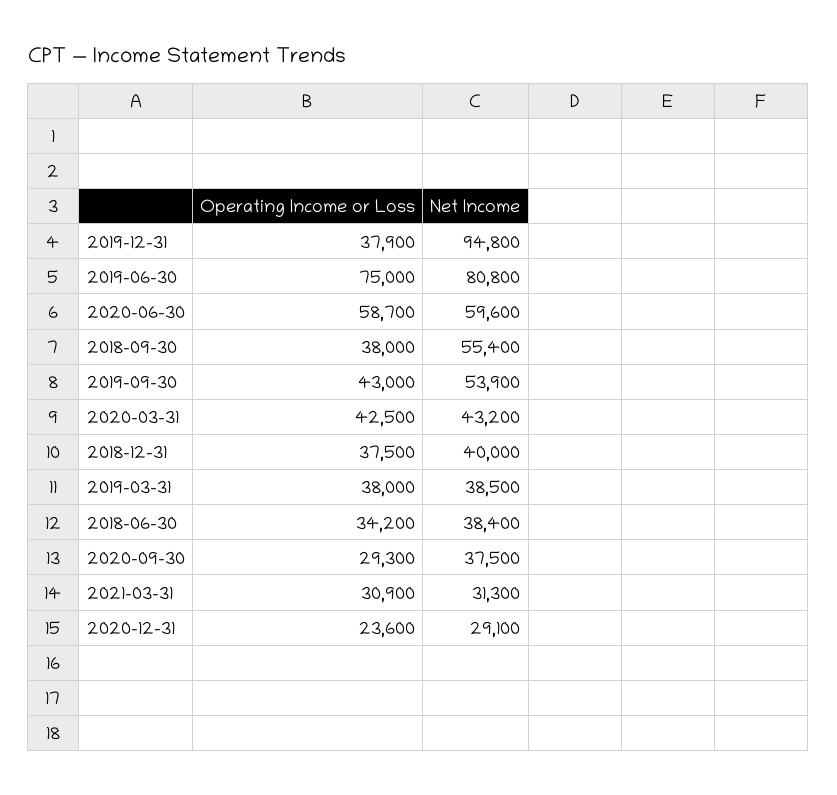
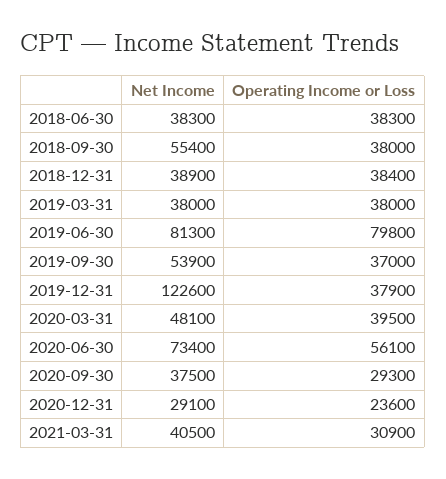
Net Income, 2019-12-31: 94800 -> 122600
Operating Income or Loss, 2019-06-30: 75000 -> 79800
Net Income, 2019-06-30: 80800 -> 81300
Operating Income or Loss, 2020-06-30: 58700 -> 56100
Net Income, 2020-06-30: 59600 -> 73400
Operating Income or Loss, 2019-09-30: 43000 -> 37000
Operating Income or Loss, 2020-03-31: 42500 -> 39500
Net Income, 2020-03-31: 43200 -> 48100
Operating Income or Loss, 2018-12-31: 37500 -> 38400
Net Income, 2018-12-31: 40000 -> 38900
Net Income, 2019-03-31: 38500 -> 38000
Operating Income or Loss, 2018-06-30: 34200 -> 38300
Net Income, 2018-06-30: 38400 -> 38300
Net Income, 2021-03-31: 31300 -> 40500

